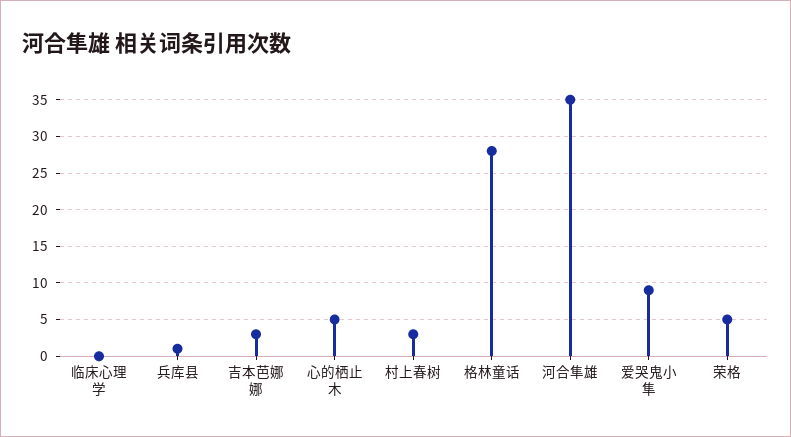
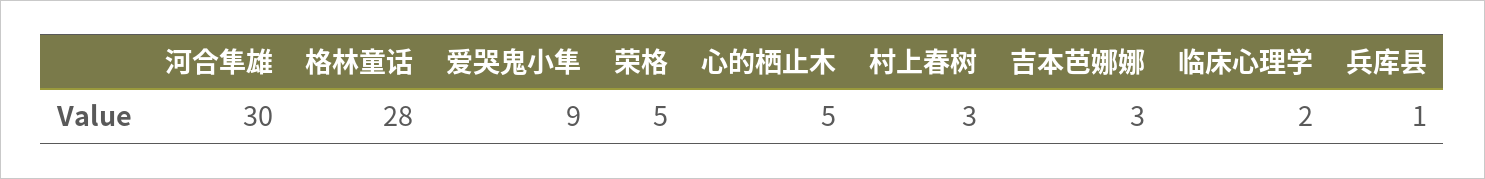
临床心理学: 0 -> 2
河合隼雄: 35 -> 30

